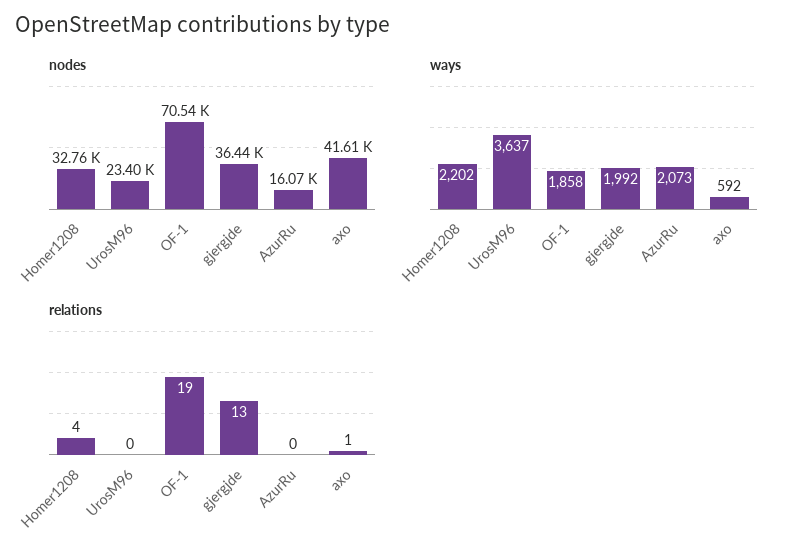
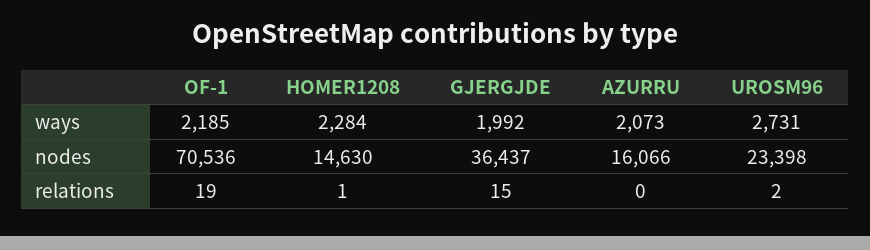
nodes, Homer1208: 32760 -> 14630
nodes, axo: 41610 -> none
ways, Homer1208: 2202 -> 2284
ways, UrosM96: 3637 -> 2731
ways, OF-1: 1858 -> 2185
ways, axo: 592 -> none
relations, Homer1208: 4 -> 1
relations, UrosM96: 0 -> 2
relations, gjergjde: 13 -> 15
relations, axo: 1 -> none

